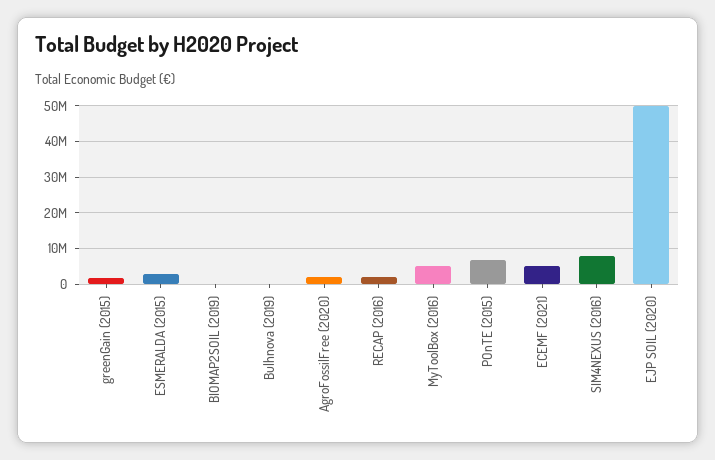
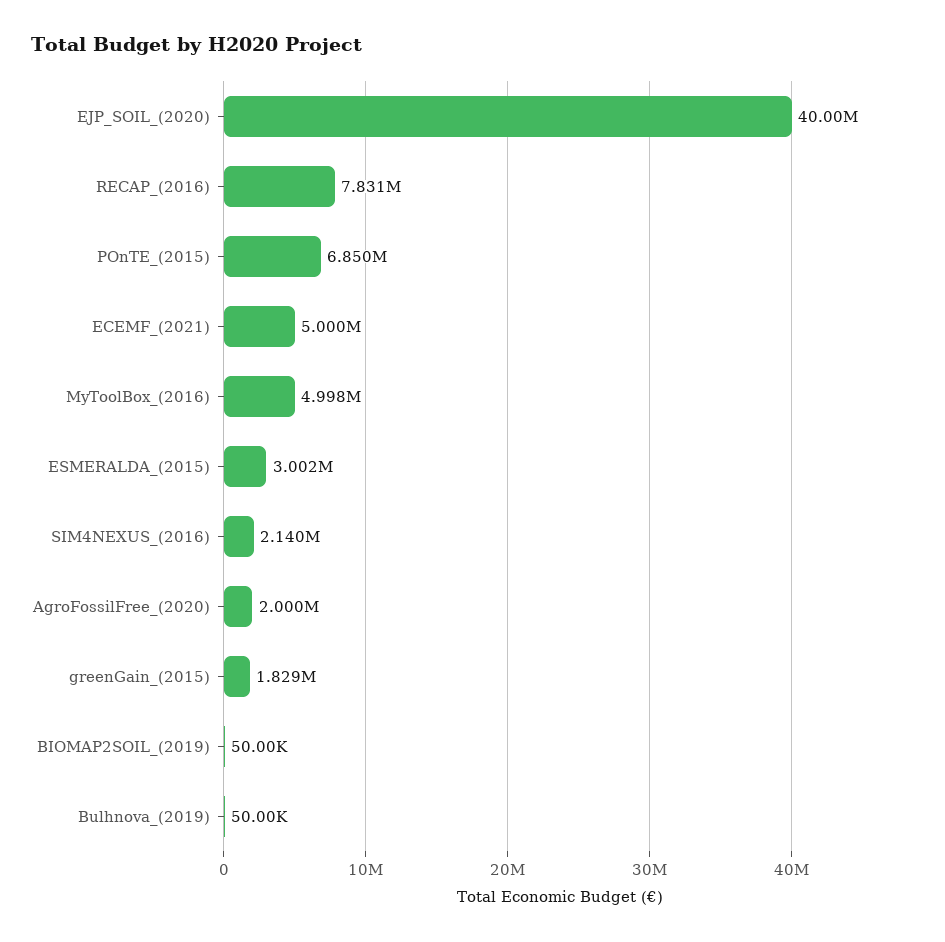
RECAP (2016): 2000000 -> 7831000
SIM4NEXUS (2016): 8000000 -> 2140000
EJP SOIL (2020): 50000000 -> 40000000

